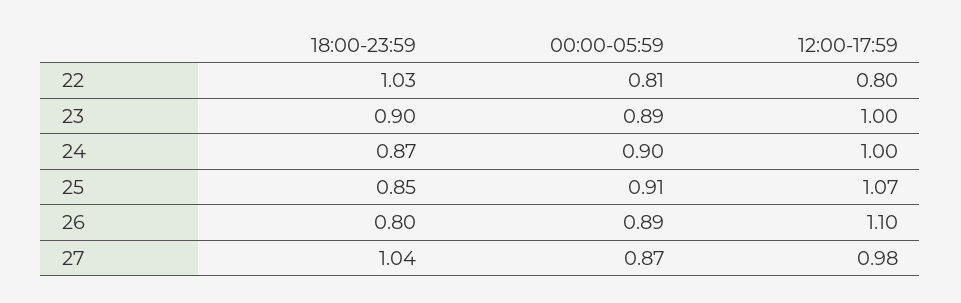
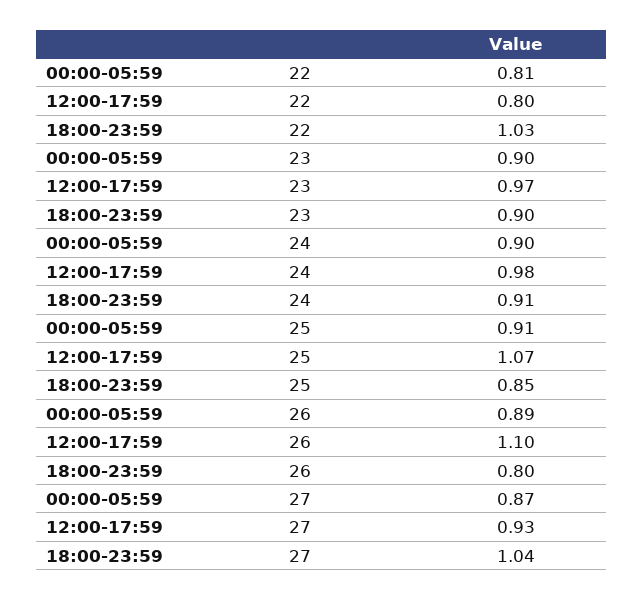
00:00-05:59, 23: 0.89 -> 0.9
12:00-17:59, 23: 1 -> 0.97
18:00-23:59, 24: 0.87 -> 0.91
12:00-17:59, 24: 1 -> 0.98
12:00-17:59, 27: 0.98 -> 0.93

